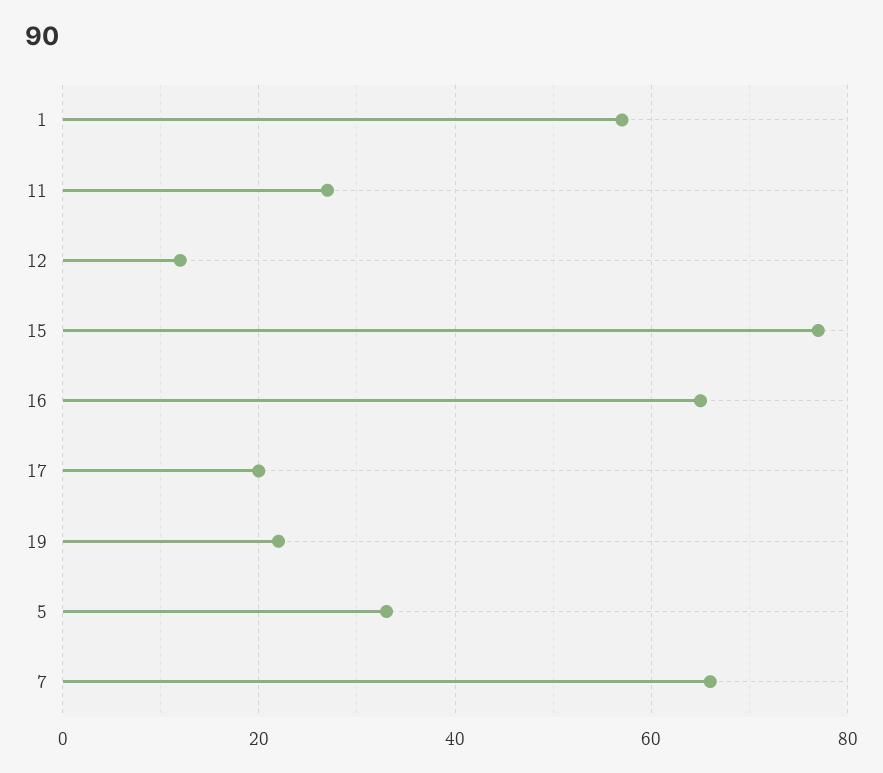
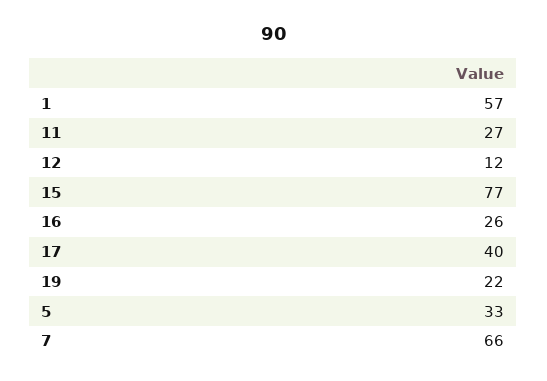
16: 65 -> 26
17: 20 -> 40

